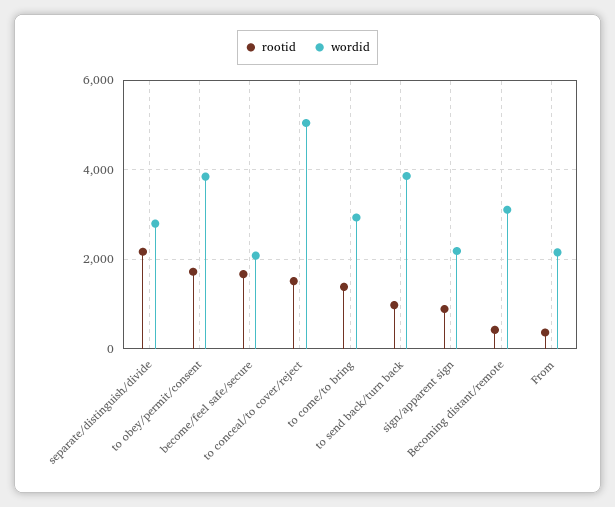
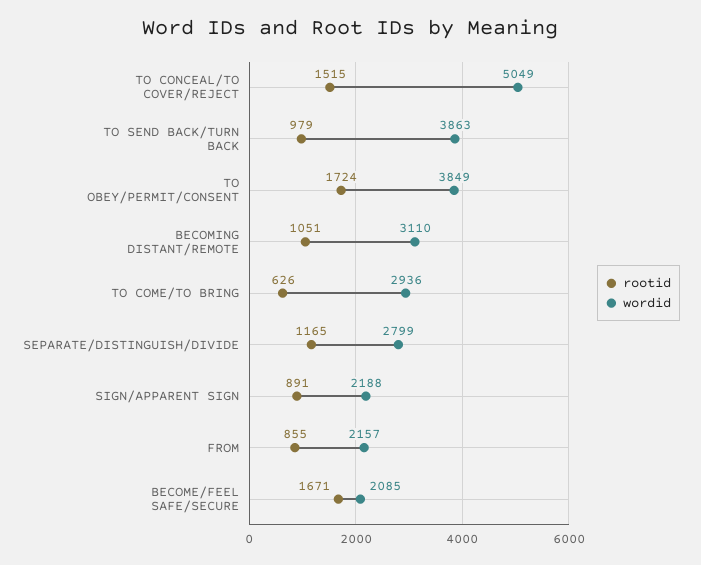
rootid, separate/distinguish/divide: 2200 -> 1165
rootid, to come/to bring: 1400 -> 626
rootid, Becoming distant/remote: 400 -> 1051
rootid, From: 400 -> 855

